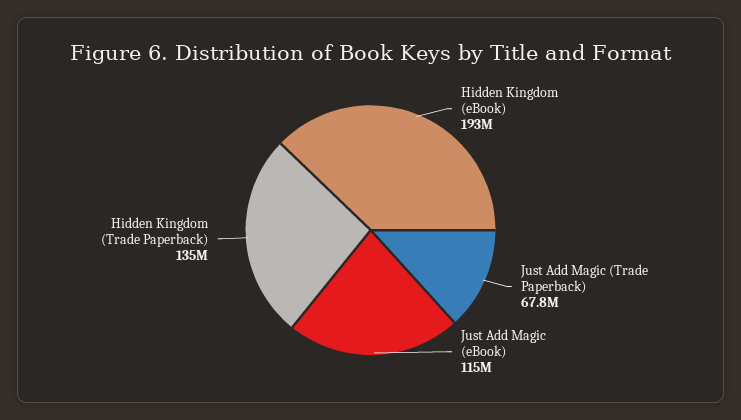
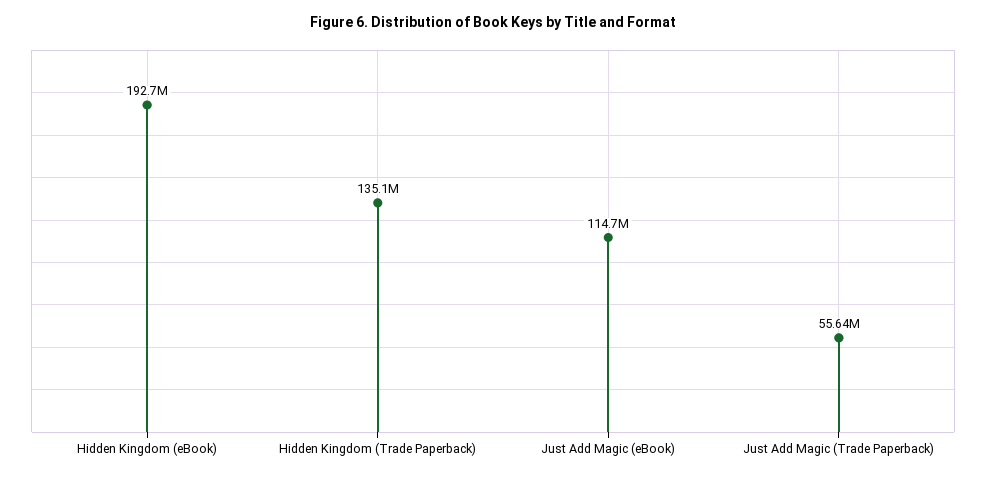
Just Add Magic (Trade Paperback): 67800000 -> 55640000

